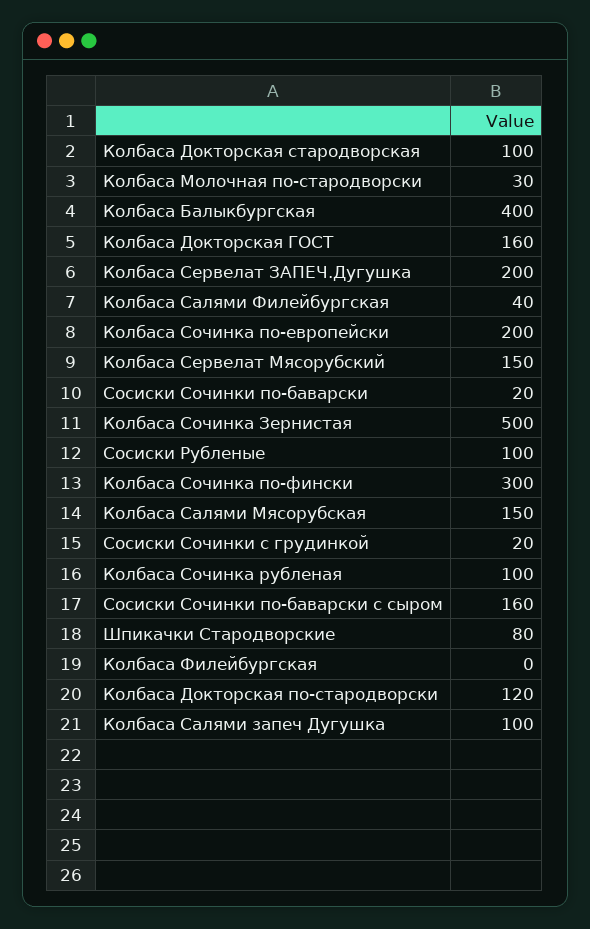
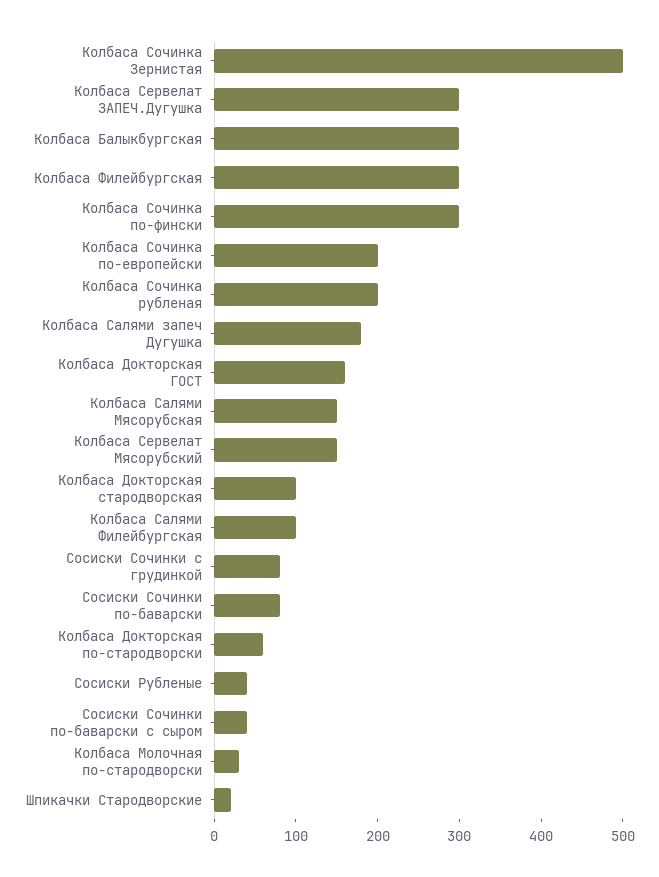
Колбаса Балыкбургская: 400 -> 300
Колбаса Сервелат ЗАПЕЧ.Дугушка: 200 -> 300
Колбаса Салями Филейбургская: 40 -> 100
Сосиски Сочинки по-баварски: 20 -> 80
Сосиски Рубленые: 100 -> 40
Сосиски Сочинки с грудинкой: 20 -> 80
Колбаса Сочинка рубленая: 100 -> 200
Сосиски Сочинки по-баварски с сыром: 160 -> 40
Шпикачки Стародворские: 80 -> 20
Колбаса Филейбургская: 0 -> 300
Колбаса Докторская по-стародворски: 120 -> 60
Колбаса Салями запеч Дугушка: 100 -> 180

